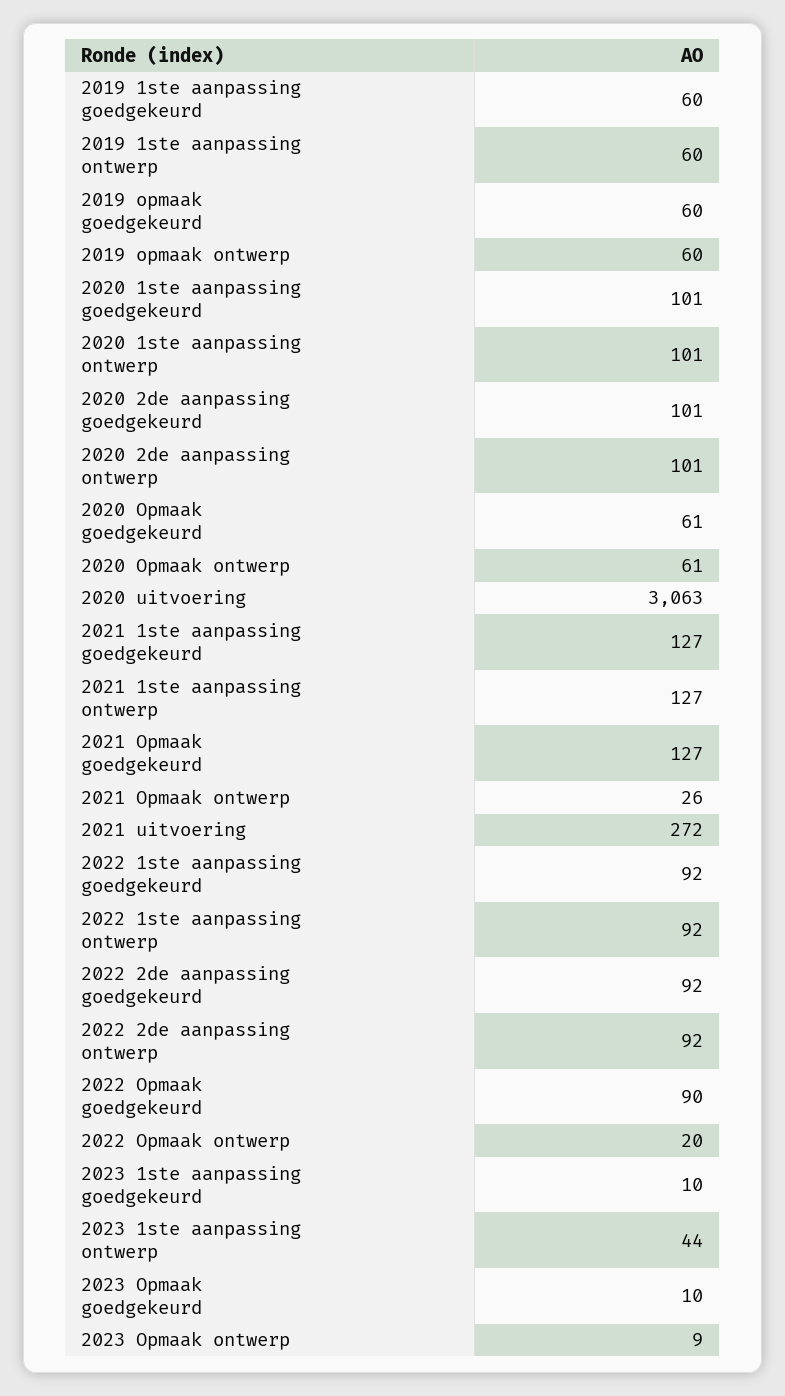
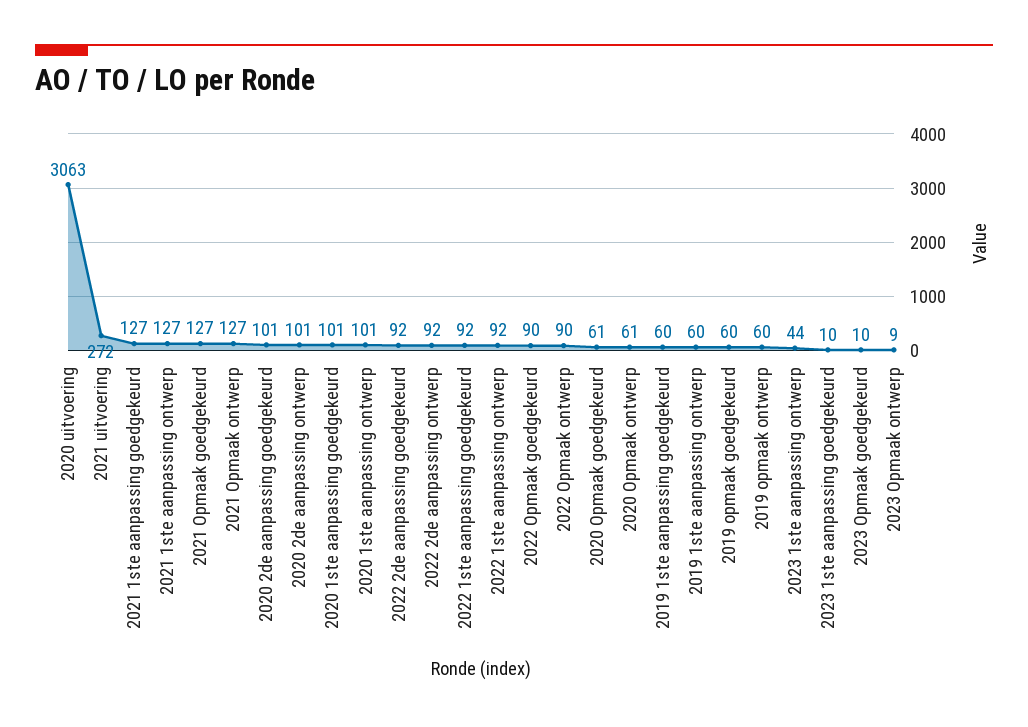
2021 Opmaak ontwerp: 26 -> 127
2022 Opmaak ontwerp: 20 -> 90

